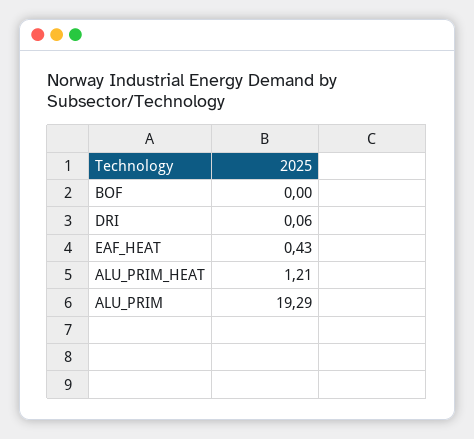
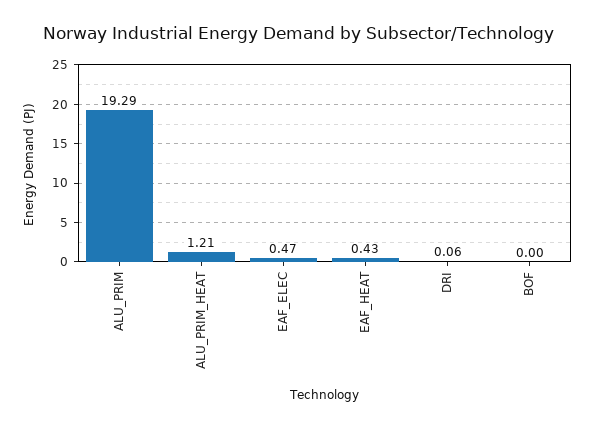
EAF_ELEC: none -> 0.47

